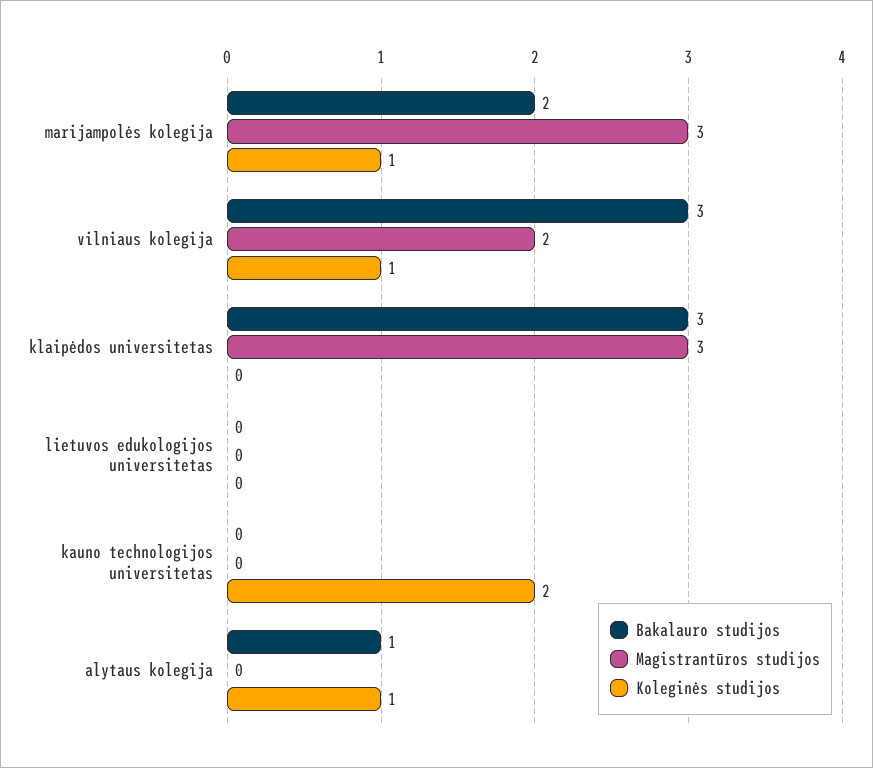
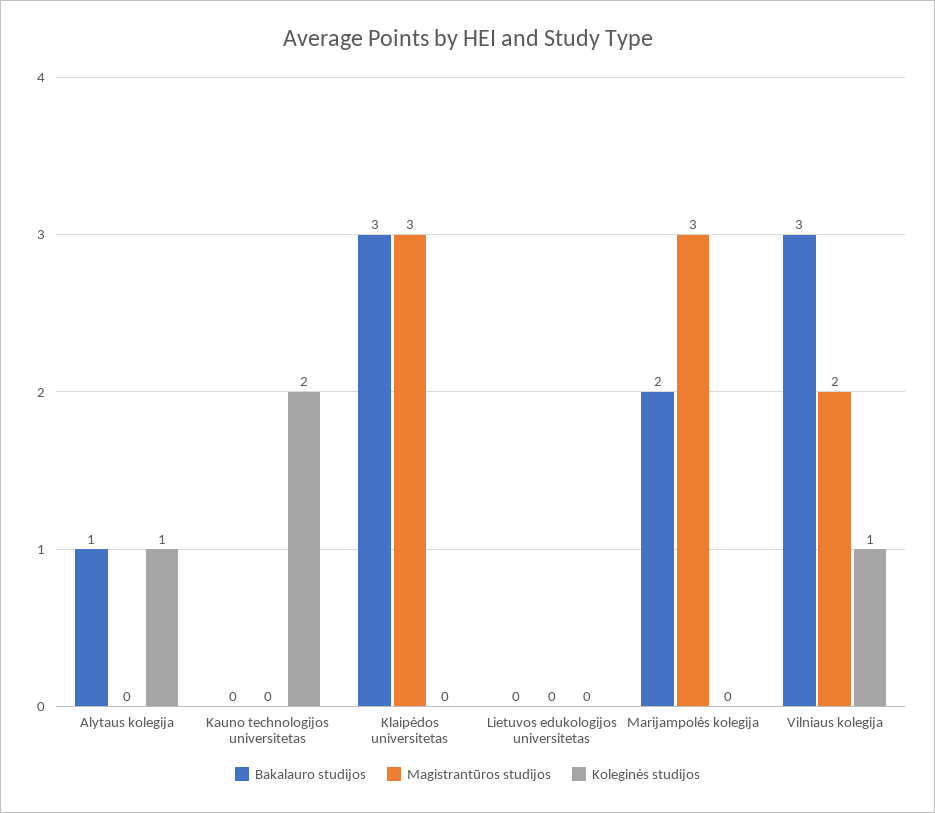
Koleginės studijos, marijampolės kolegija: 1 -> 0

